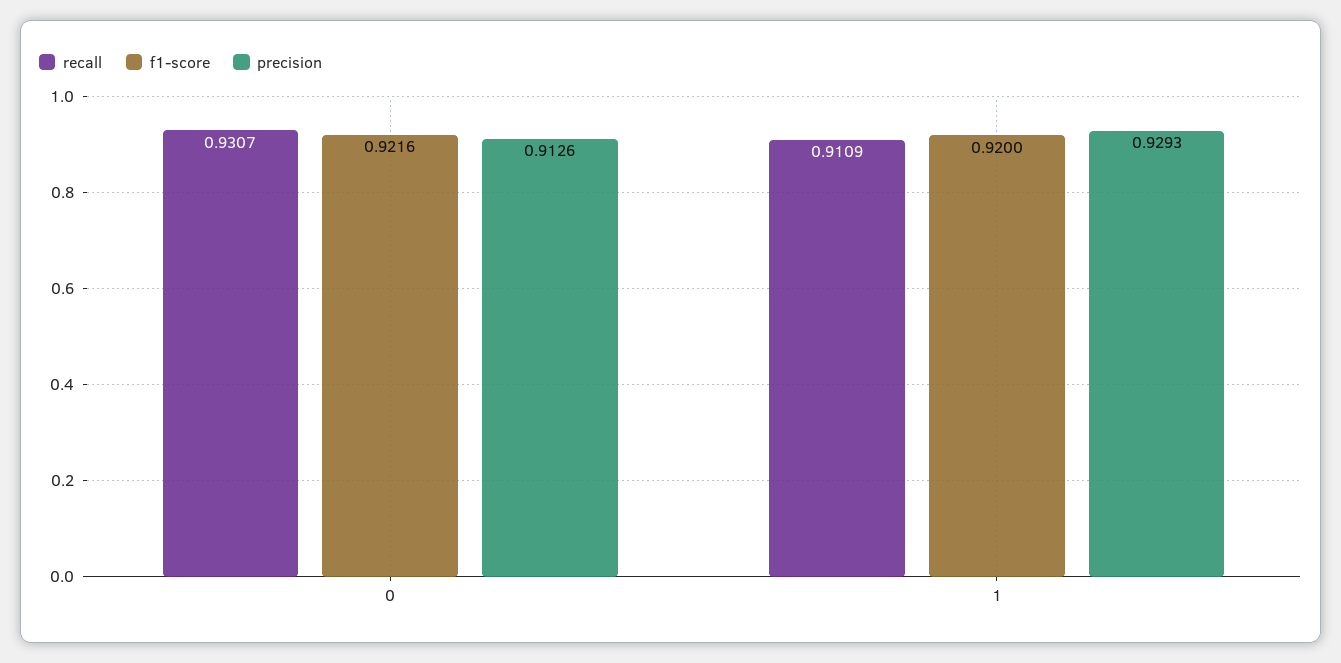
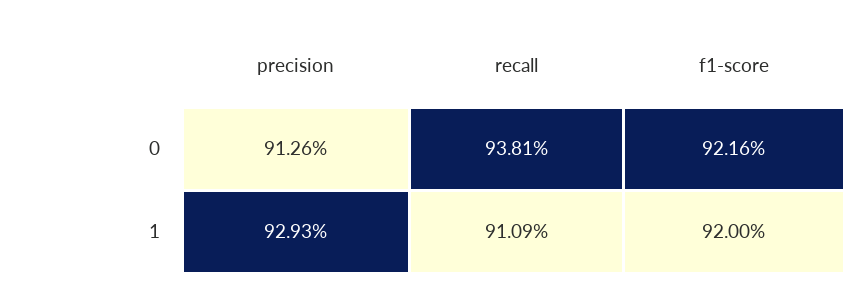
recall, 0: 0.9307 -> 0.9381

